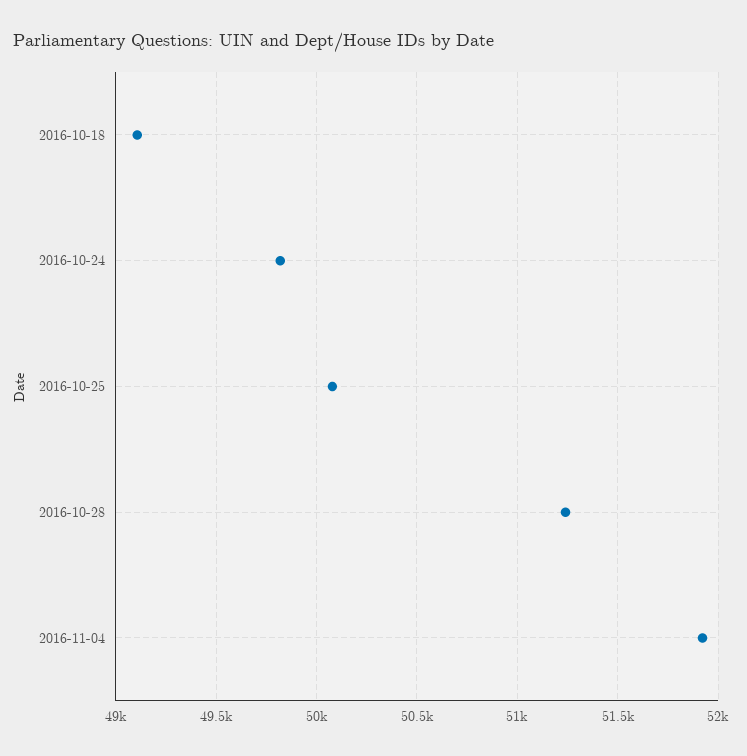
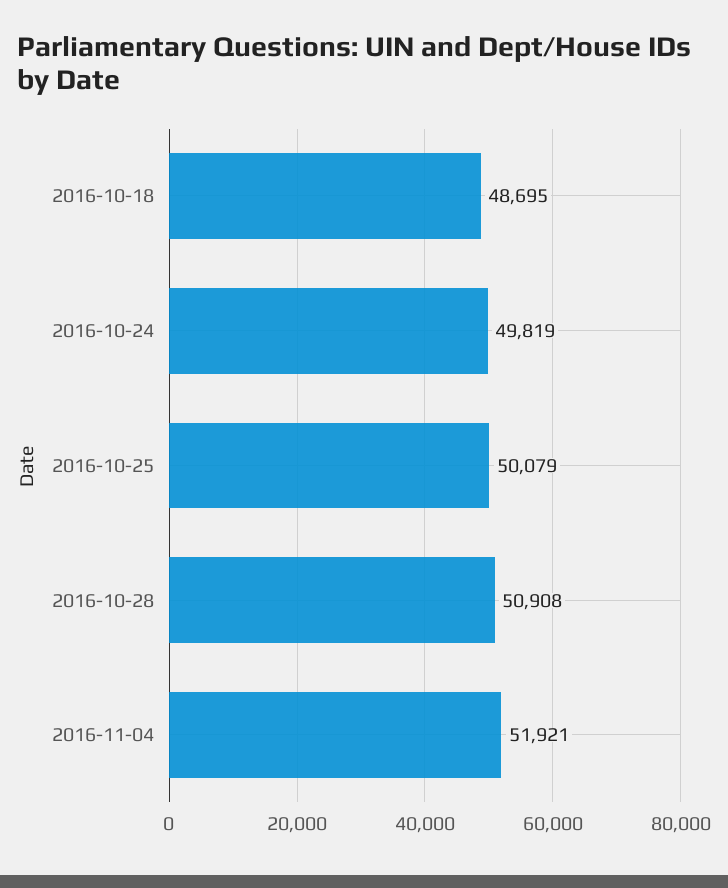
2016-10-18: 49100 -> 48695
2016-10-28: 51250 -> 50908

